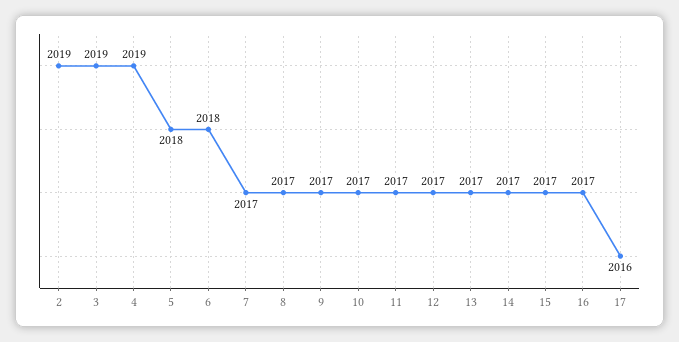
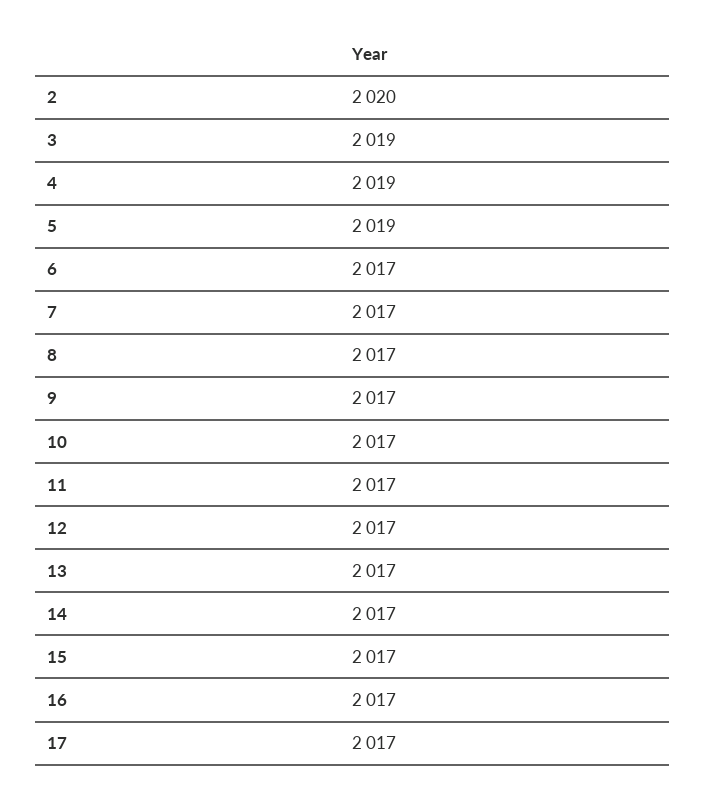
2: 2019 -> 2020
5: 2018 -> 2019
6: 2018 -> 2017
17: 2016 -> 2017

